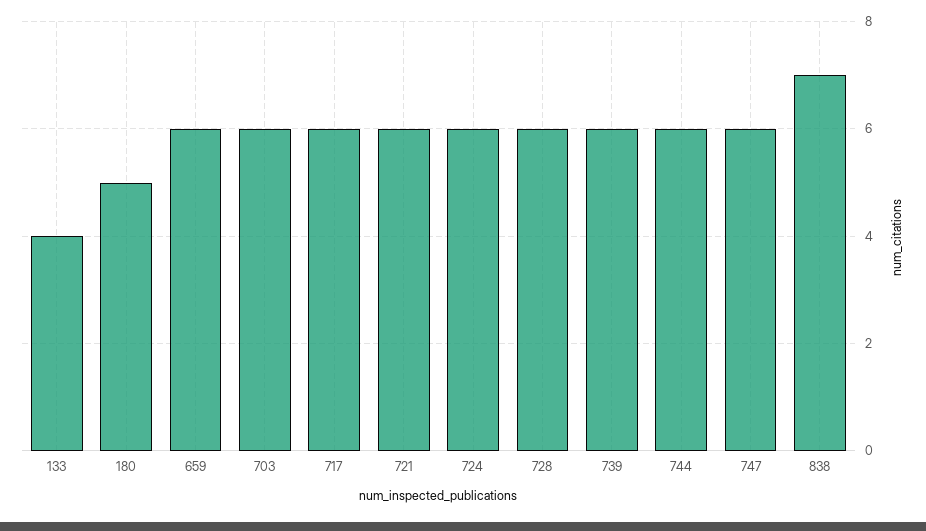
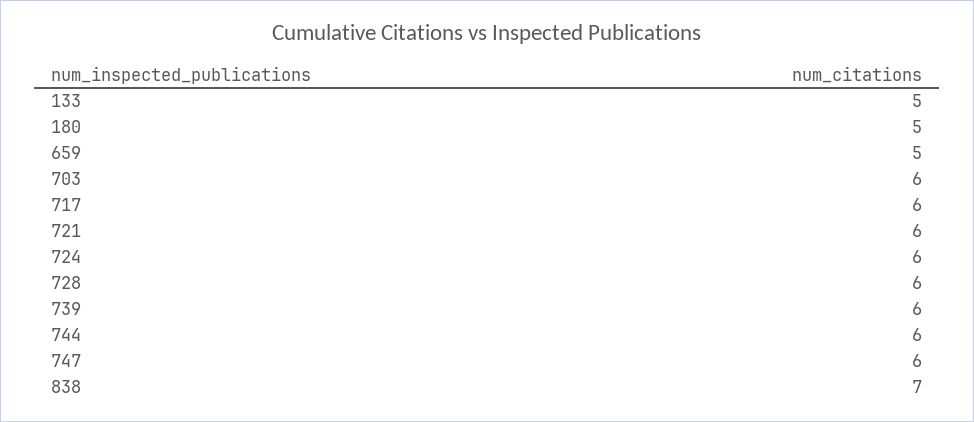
133: 4 -> 5
659: 6 -> 5

